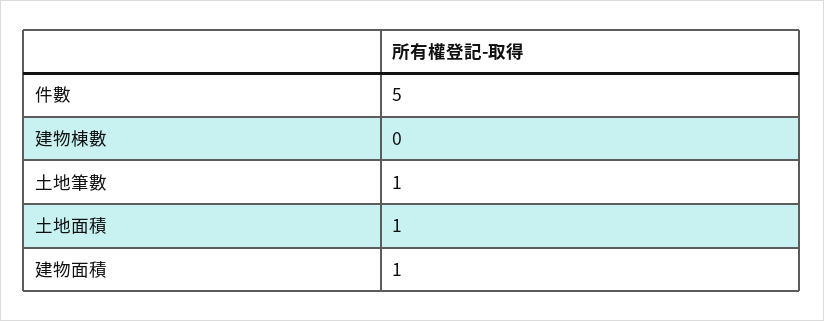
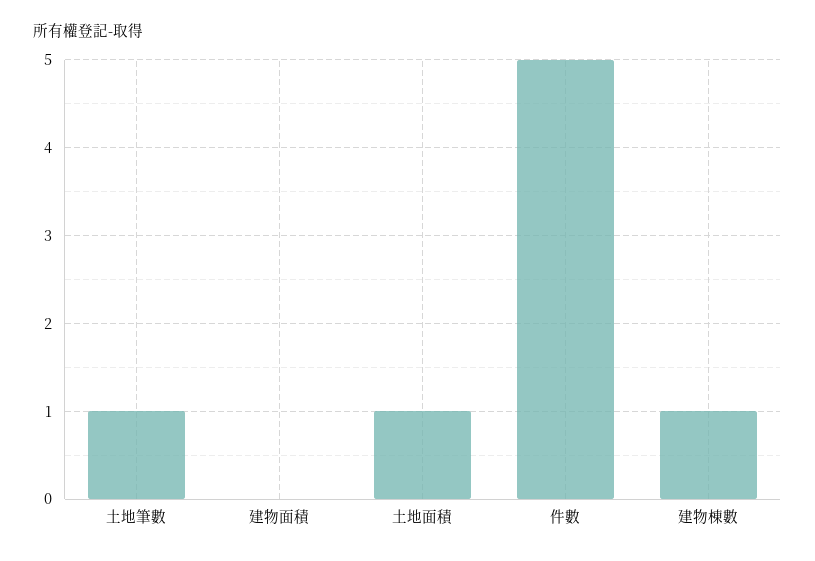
建物棟數: 0 -> 1
建物面積: 1 -> 0

